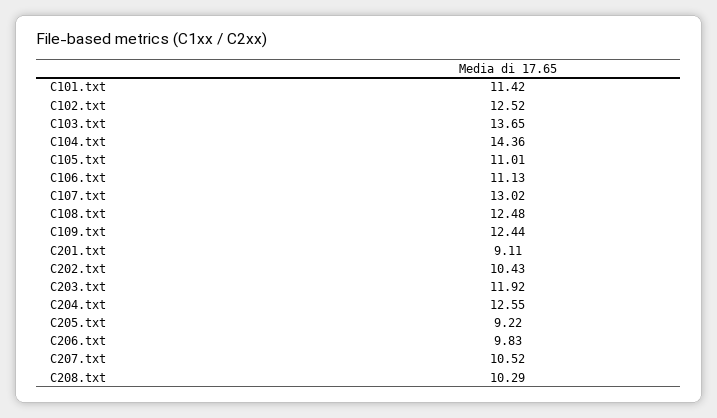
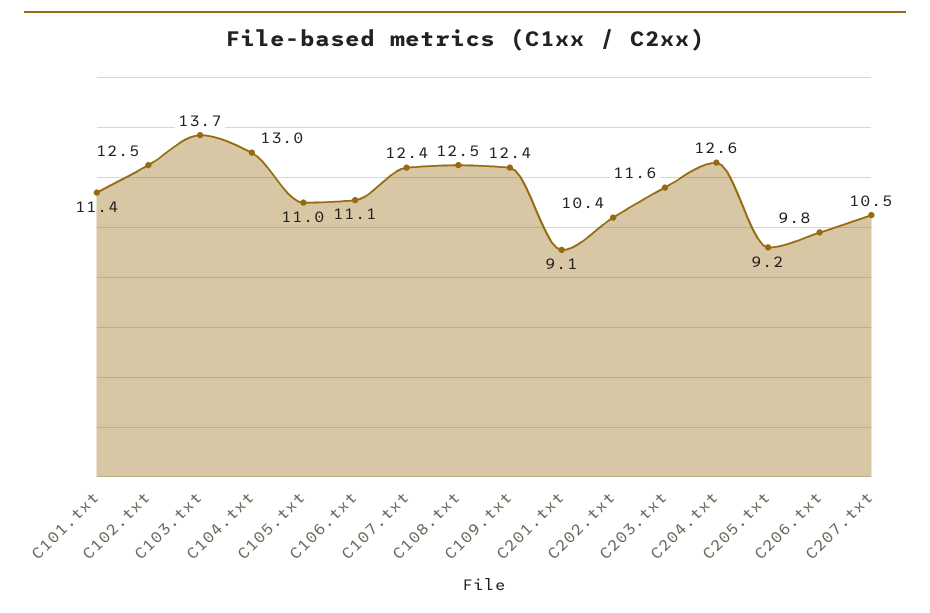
C104.txt: 14.36 -> 13
C107.txt: 13.02 -> 12.4
C203.txt: 11.92 -> 11.6
C208.txt: 10.29 -> none

